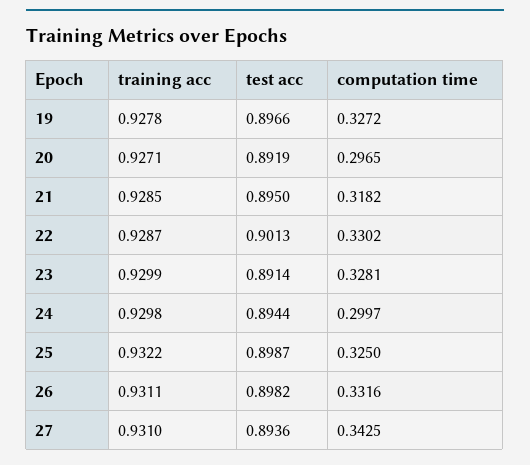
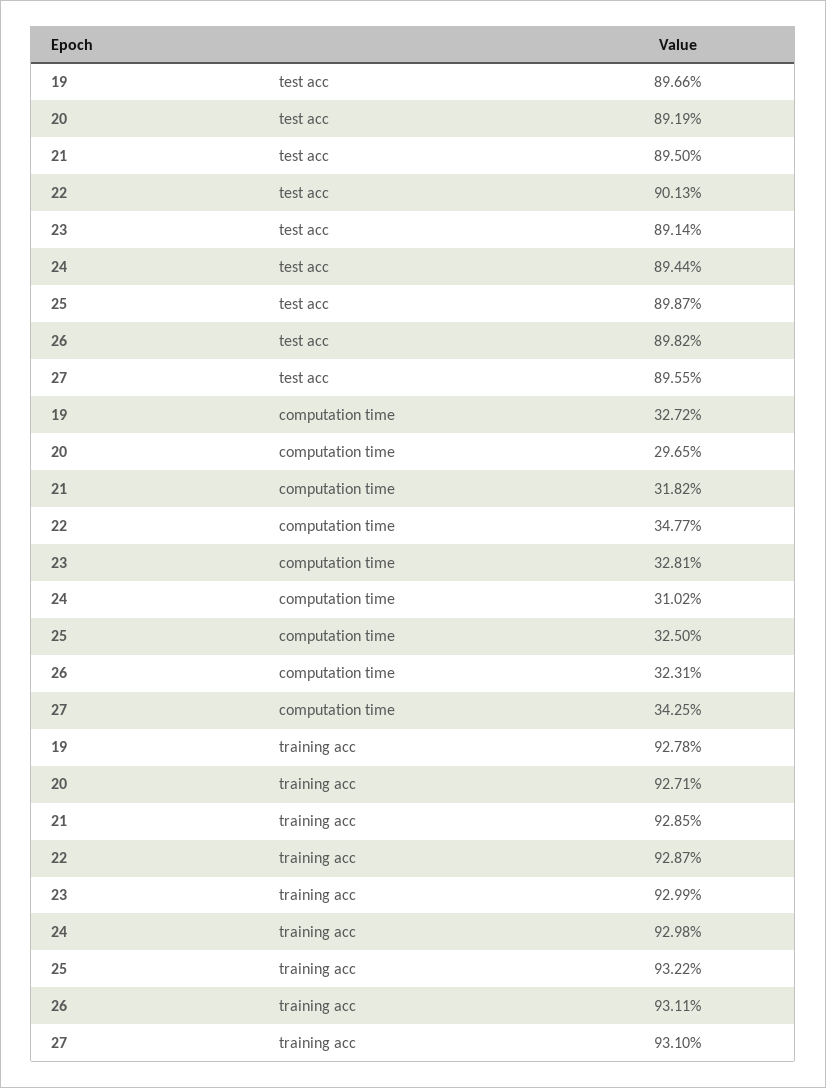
computation time, 22: 0.3302 -> 0.3477
computation time, 24: 0.2997 -> 0.3102
computation time, 26: 0.3316 -> 0.3231
test acc, 27: 0.8936 -> 0.8955

